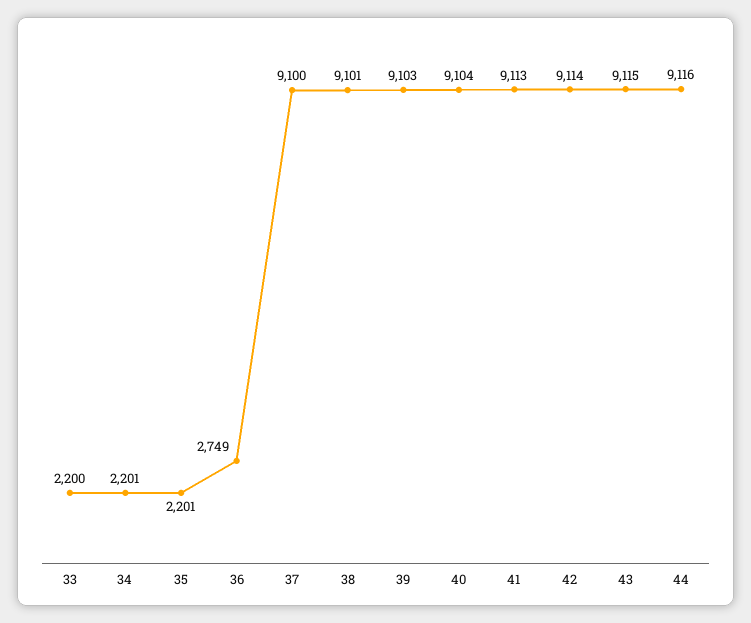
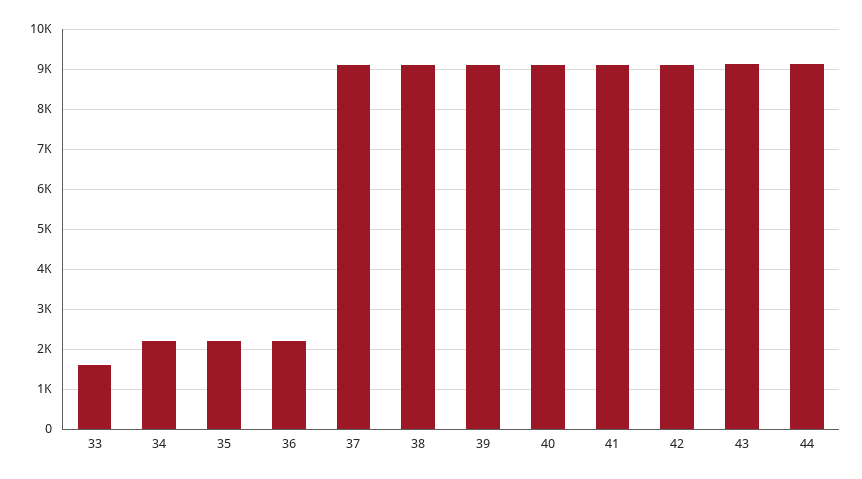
33: 2200 -> 1600
36: 2749 -> 2200

